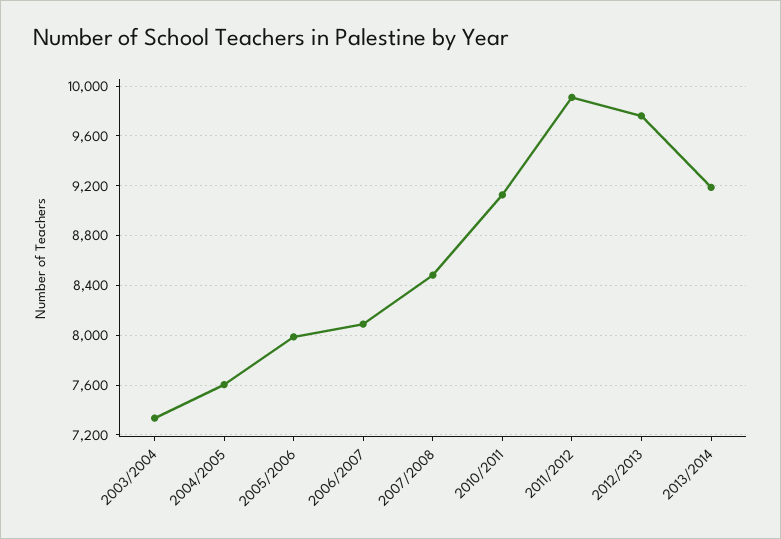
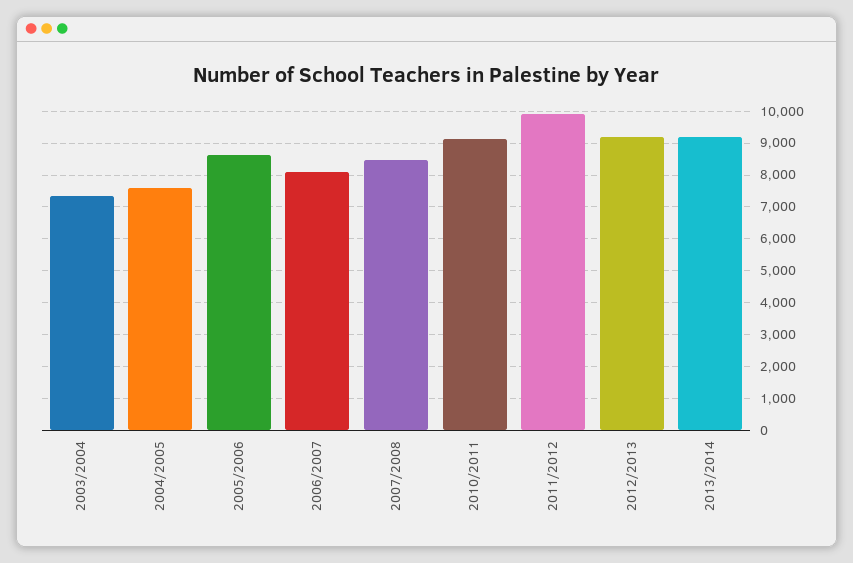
2005/2006: 8000 -> 8600
2012/2013: 9750 -> 9200

